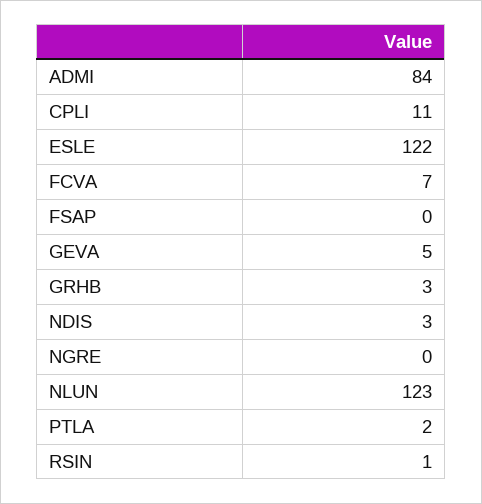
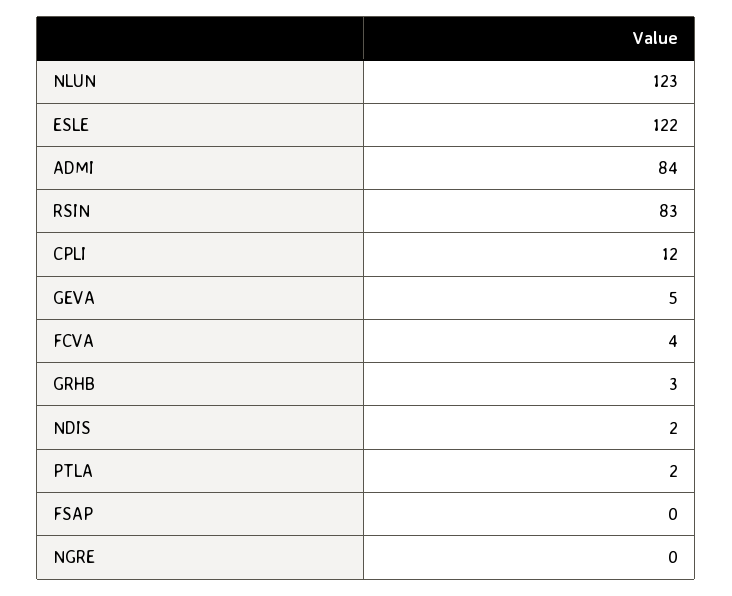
CPLI: 11 -> 12
FCVA: 7 -> 4
NDIS: 3 -> 2
RSIN: 1 -> 83

